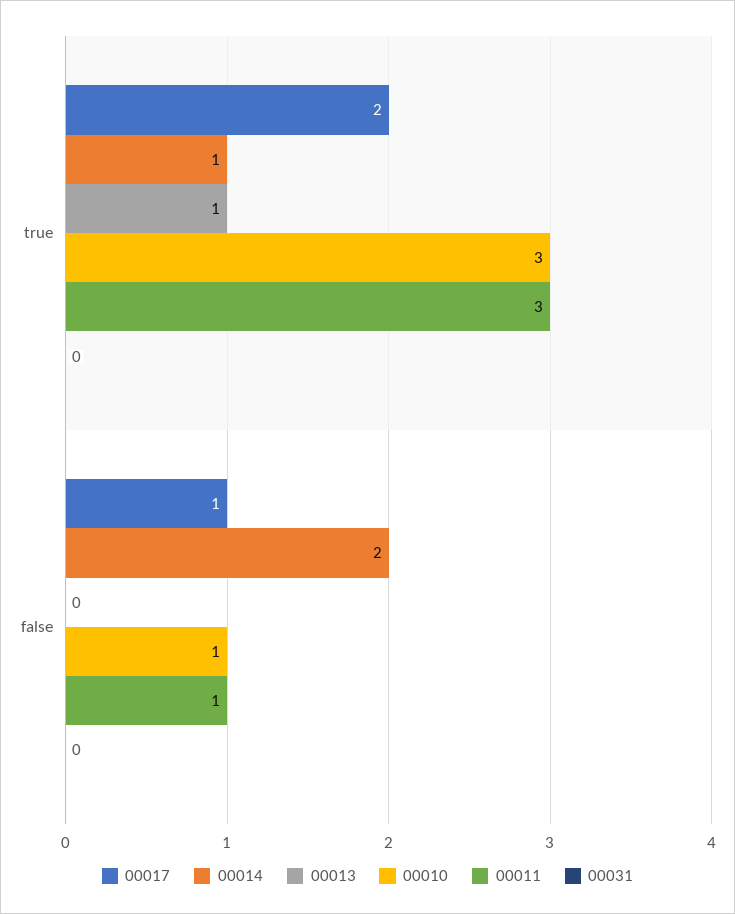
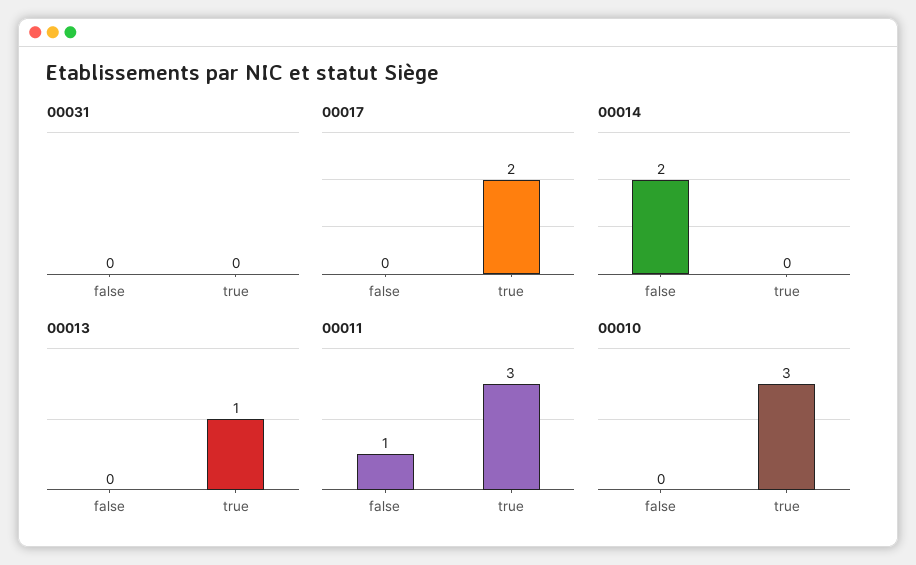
00014, true: 1 -> 0
00017, false: 1 -> 0
00010, false: 1 -> 0

